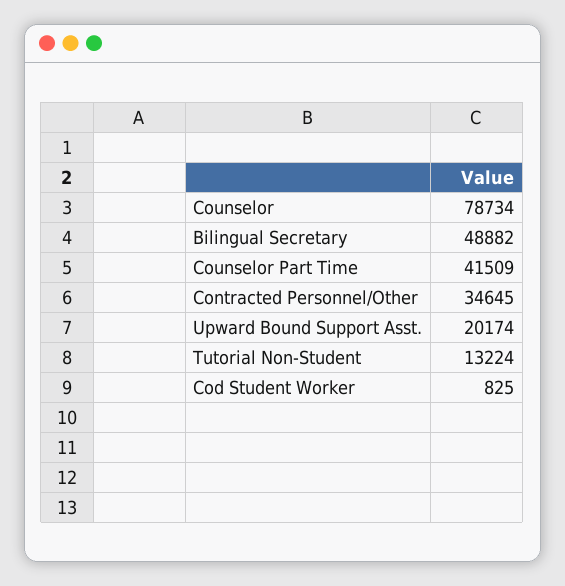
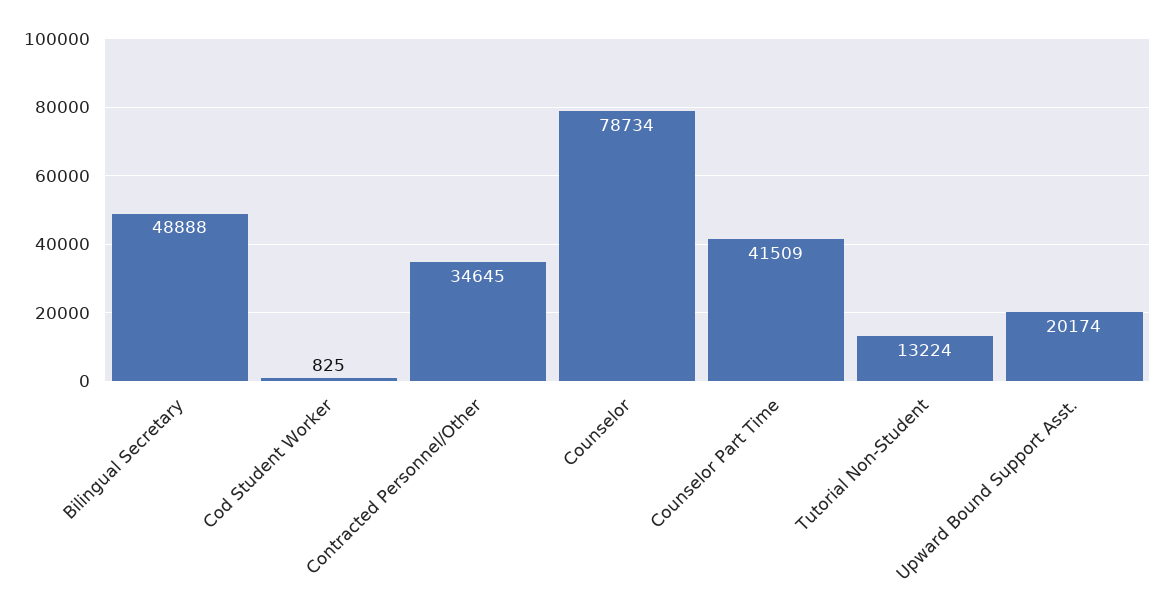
Bilingual Secretary: 48882 -> 48888

